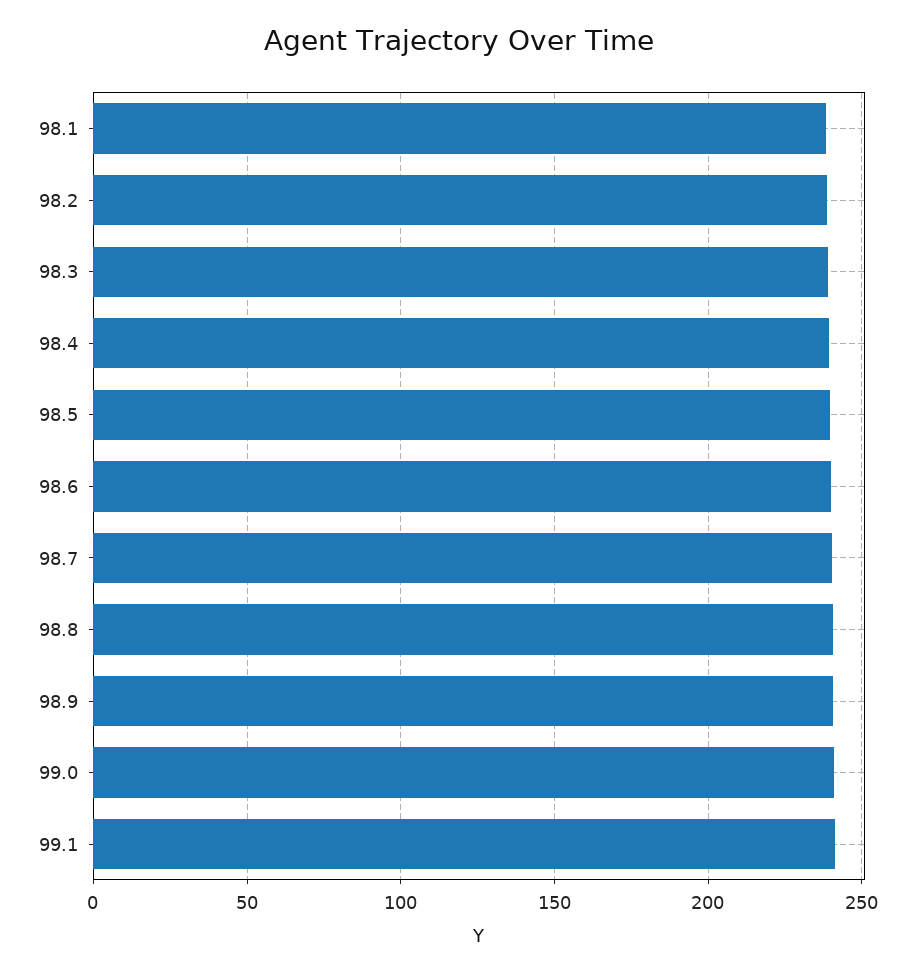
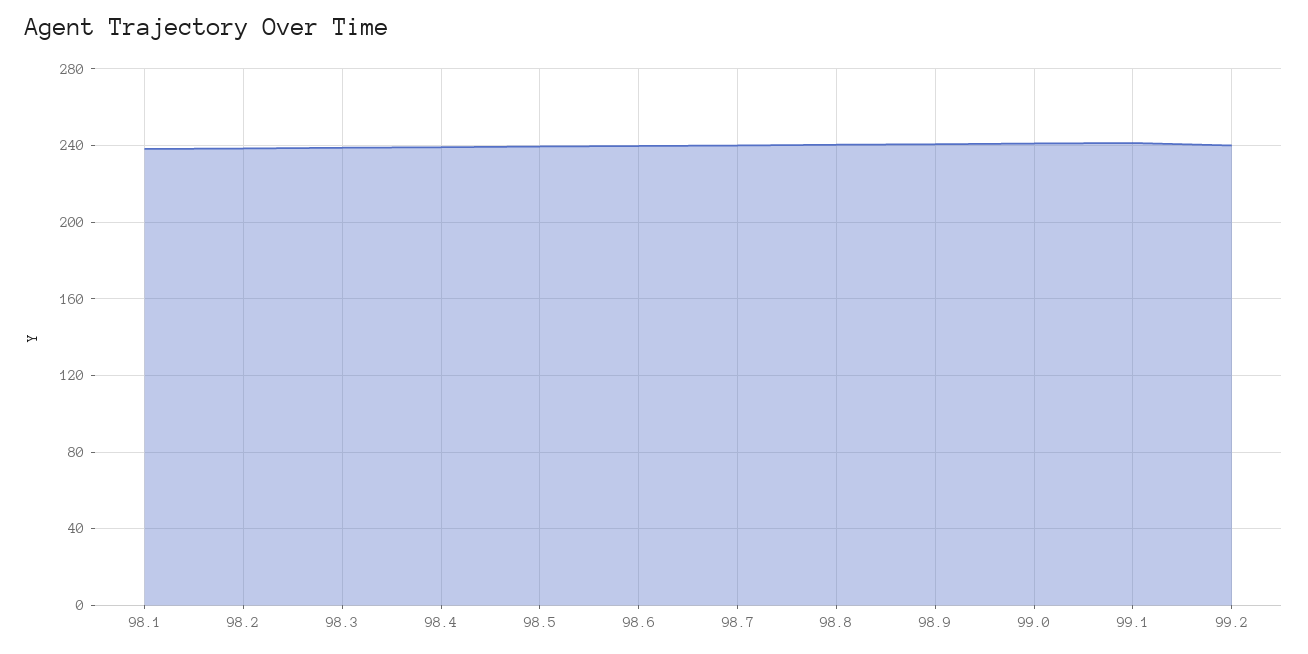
99.2: none -> 240

